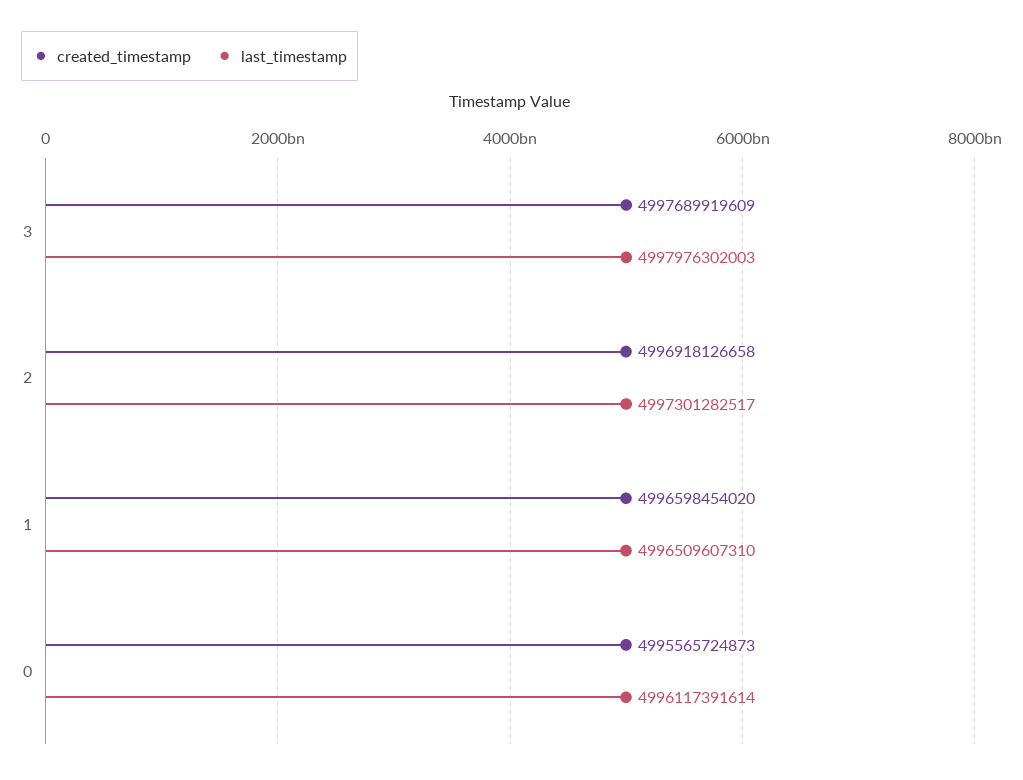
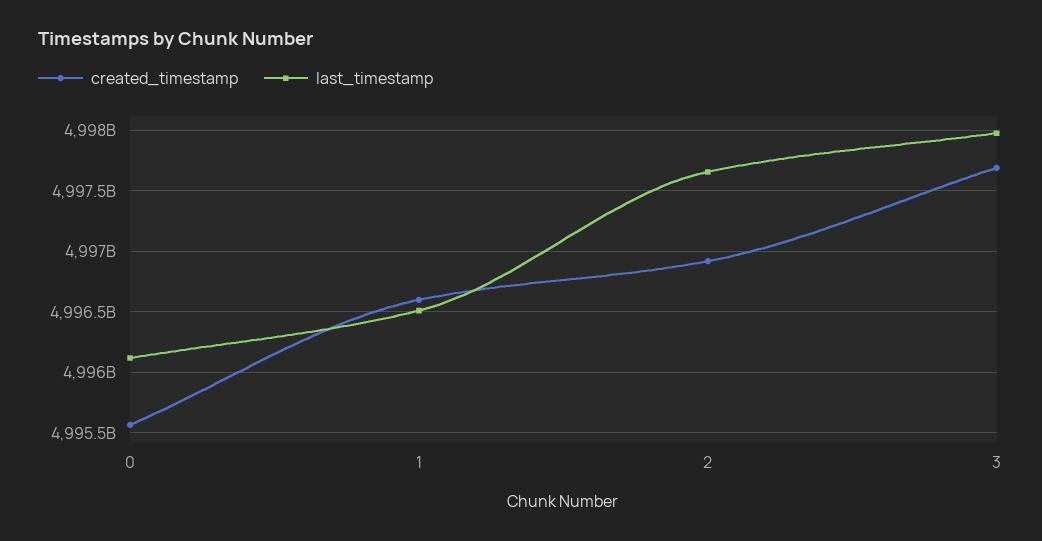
last_timestamp, 2: 4997301282517 -> 4997650000000

